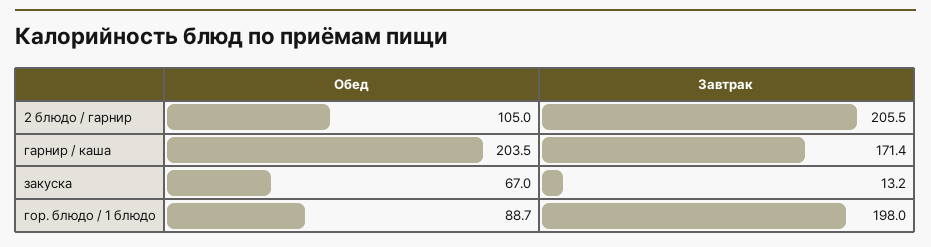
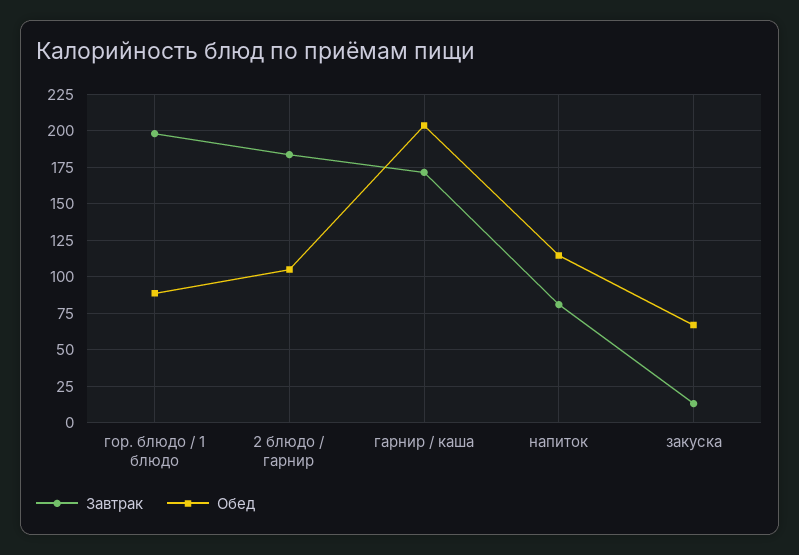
Завтрак, 2 блюдо / гарнир: 205.5 -> 185
Завтрак, напиток: none -> 80
Обед, напиток: none -> 115

